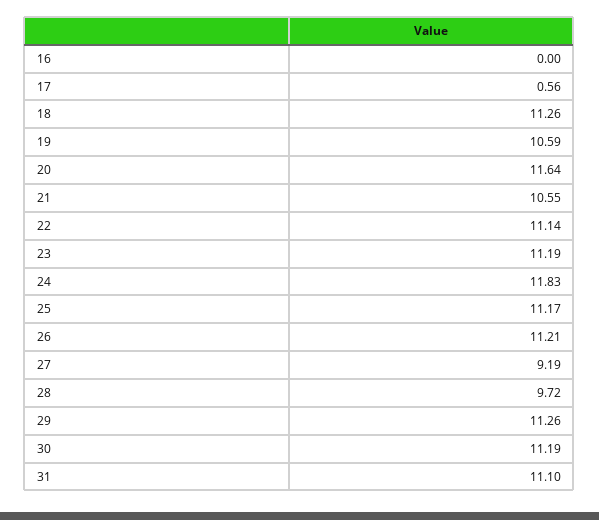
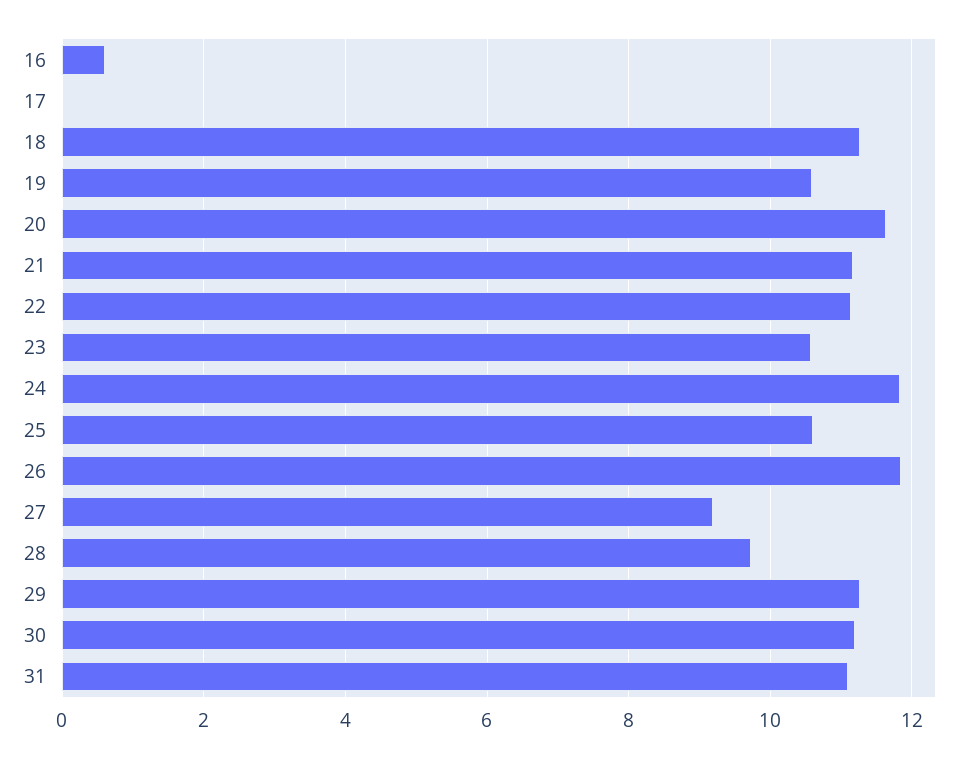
16: 0 -> 0.6
17: 0.56 -> 0
21: 10.55 -> 11.2
23: 11.19 -> 10.6
25: 11.17 -> 10.6
26: 11.21 -> 11.8

